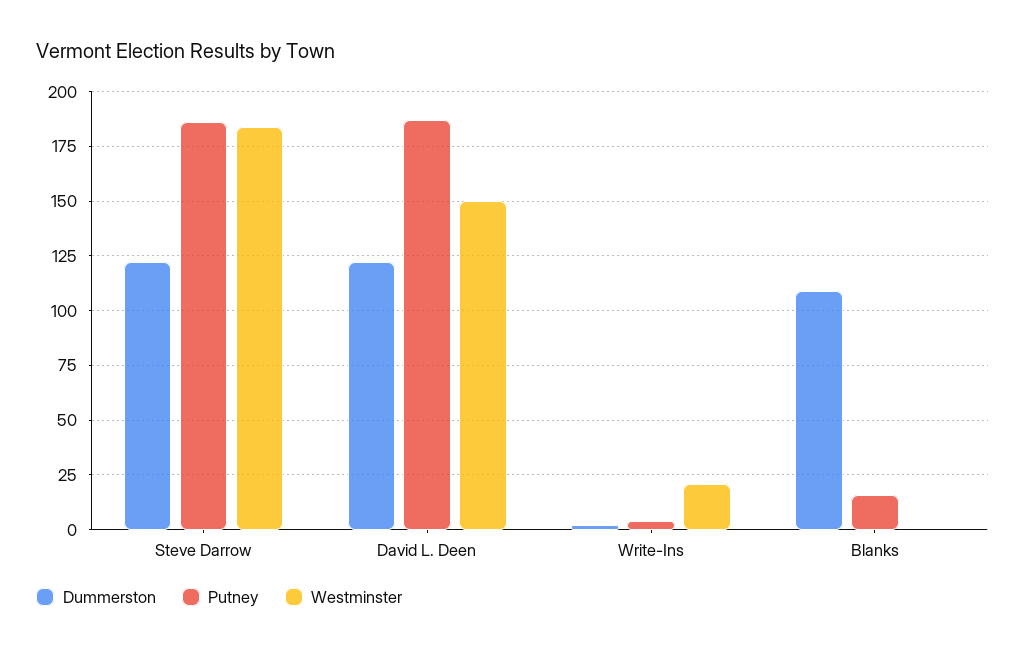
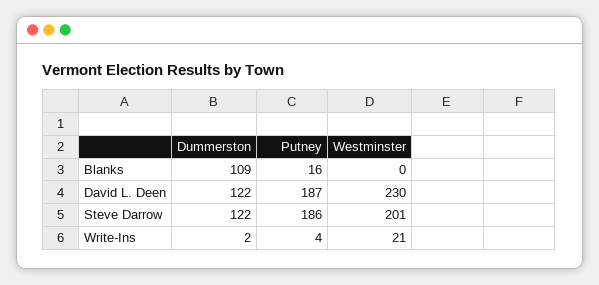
Westminster, Steve Darrow: 185 -> 201
Westminster, David L. Deen: 150 -> 230

